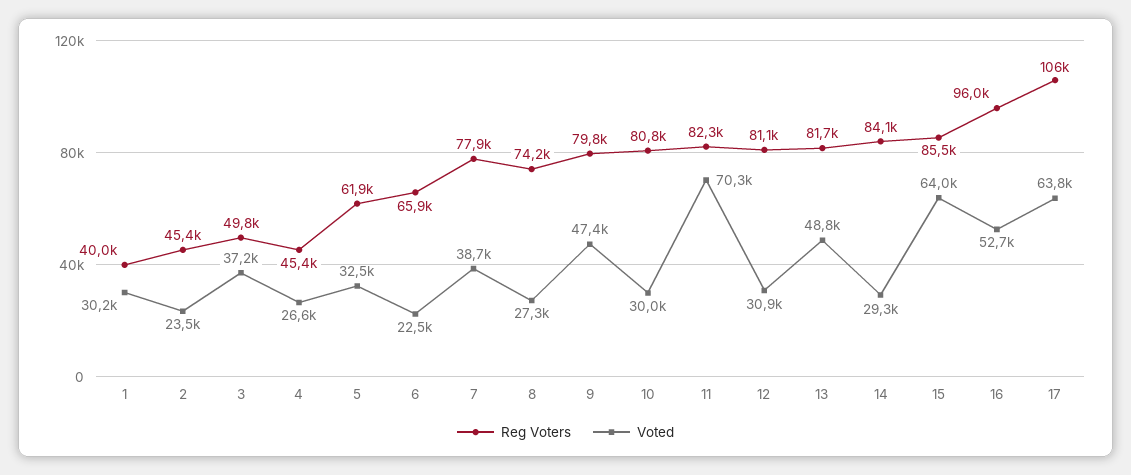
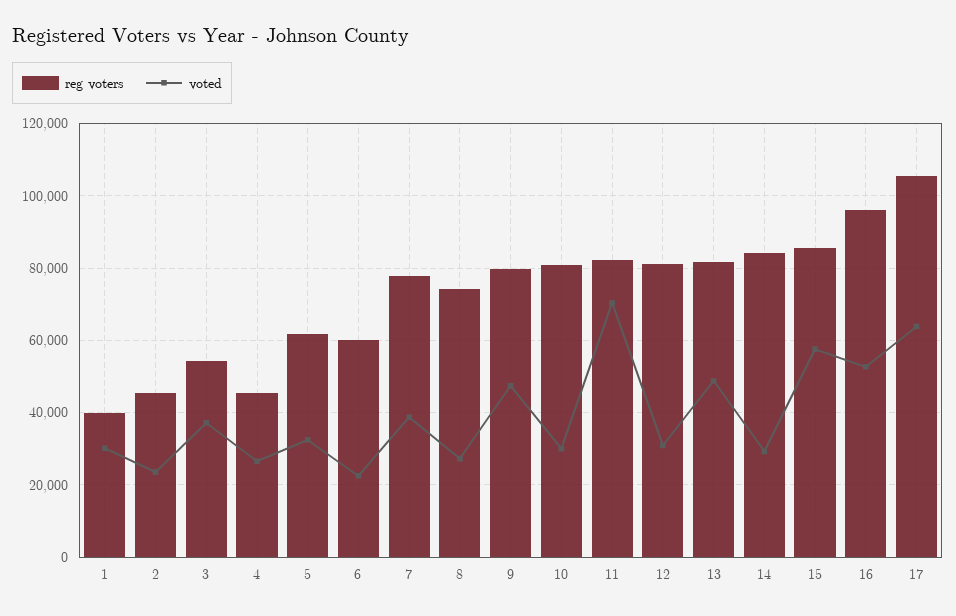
Reg Voters, 3: 49800 -> 54000
Reg Voters, 6: 65900 -> 60000
Voted, 15: 64000 -> 58000

